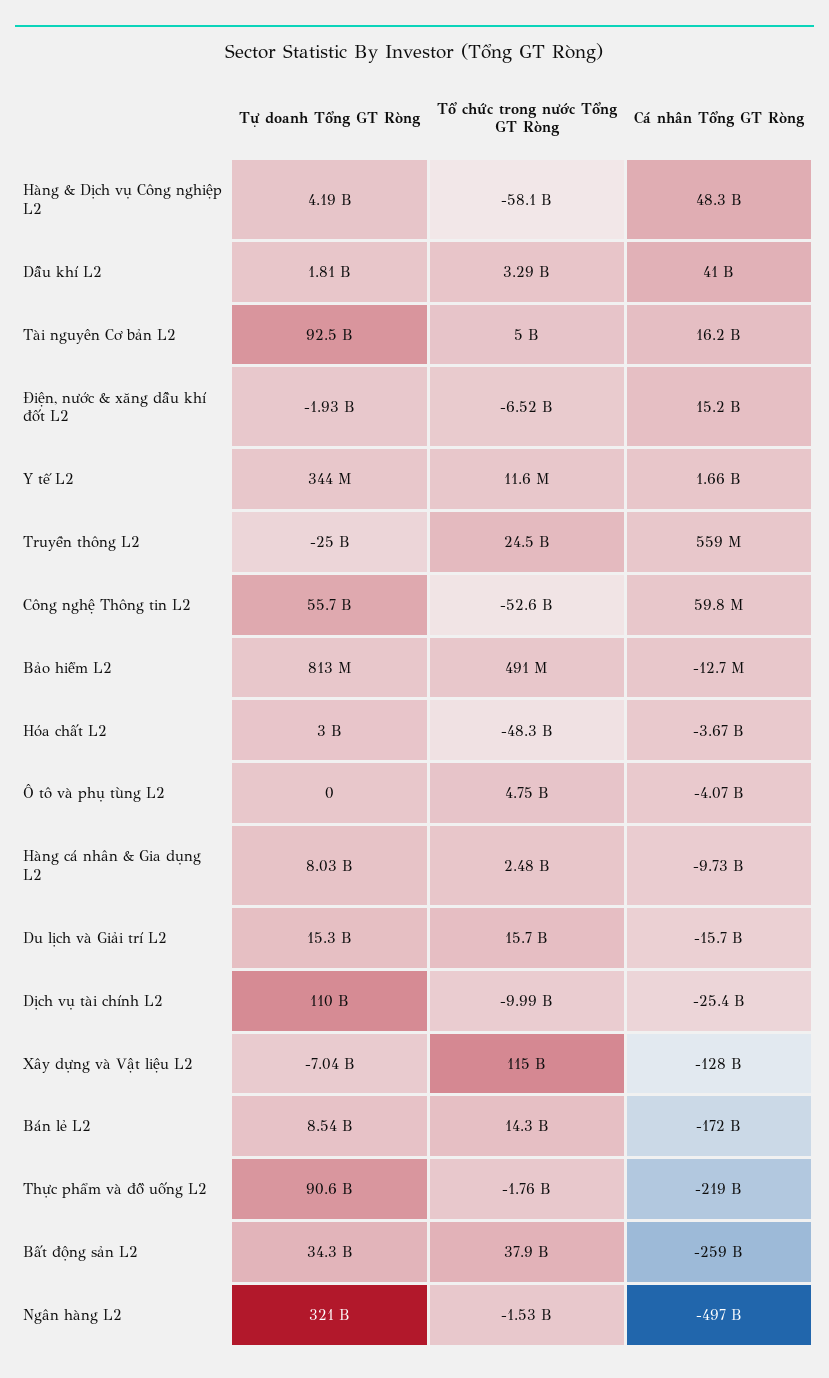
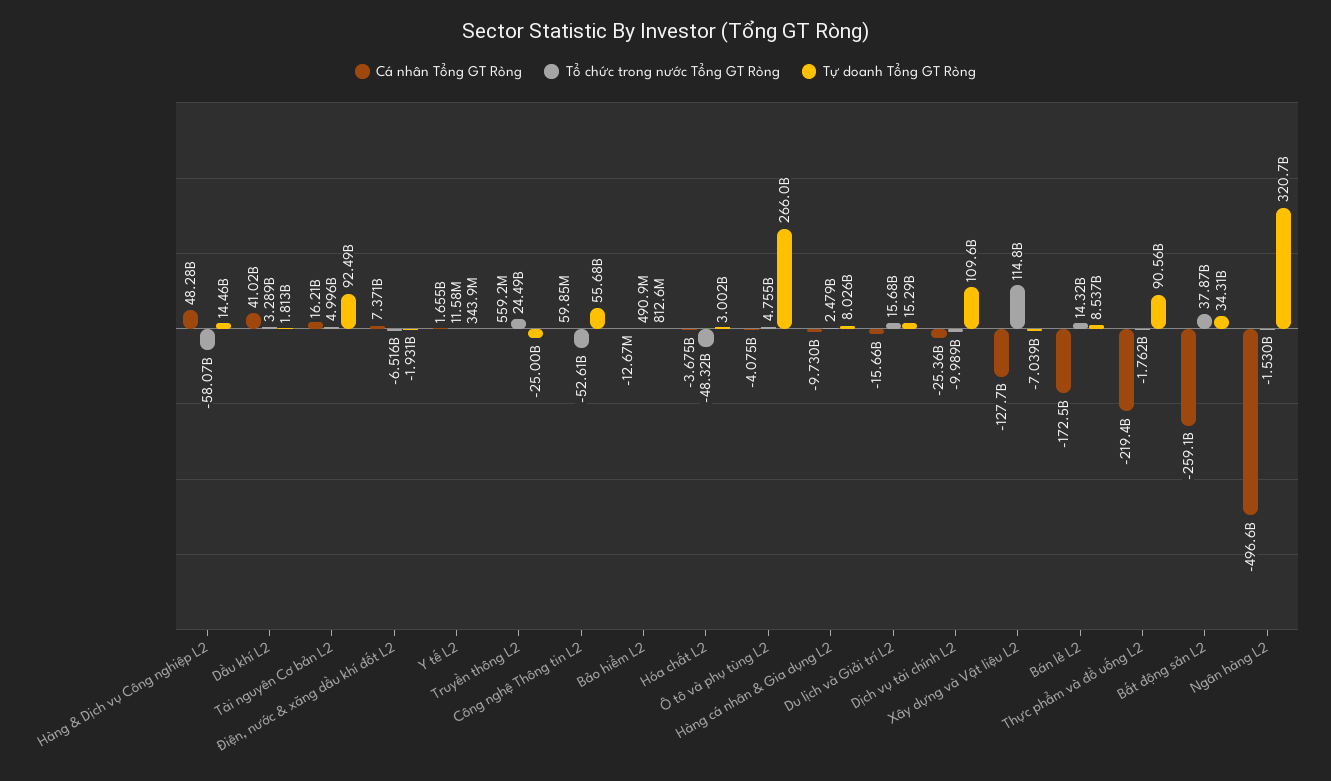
Tự doanh Tổng GT Ròng, Hàng & Dịch vụ Công nghiệp L2: 4190000000 -> 14460000000
Cá nhân Tổng GT Ròng, Điện, nước & xăng dầu khí đốt L2: 15200000000 -> 7371000000
Tự doanh Tổng GT Ròng, Ô tô và phụ tùng L2: 0 -> 266000000000

